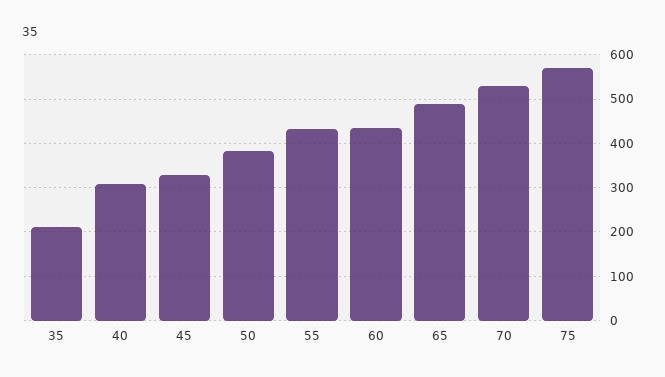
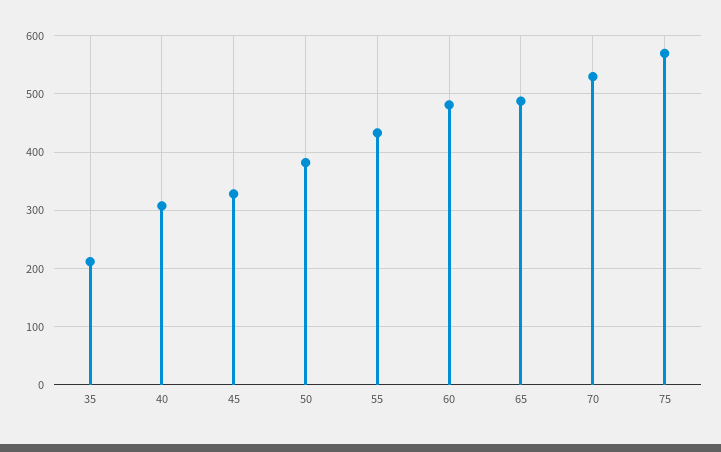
60: 440 -> 480

